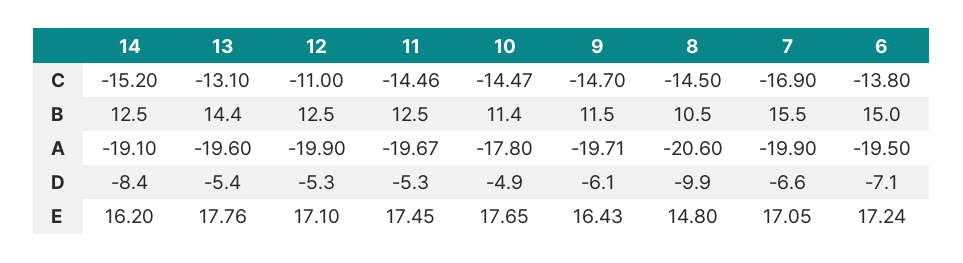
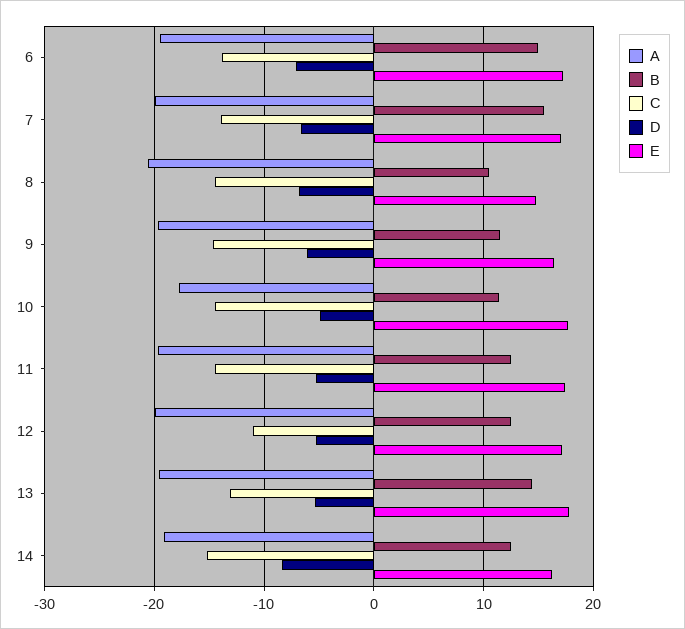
C, 7: -16.9 -> -14
D, 8: -9.9 -> -7

